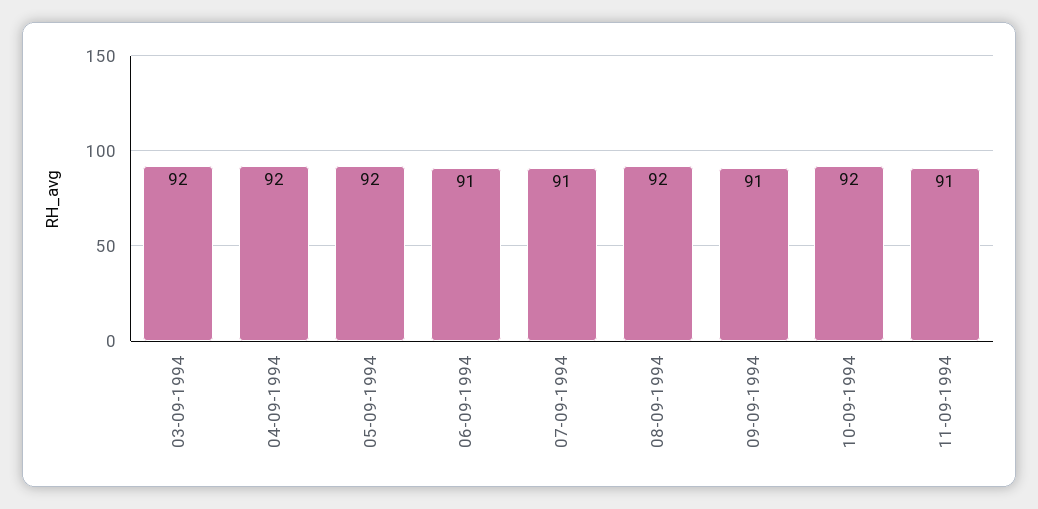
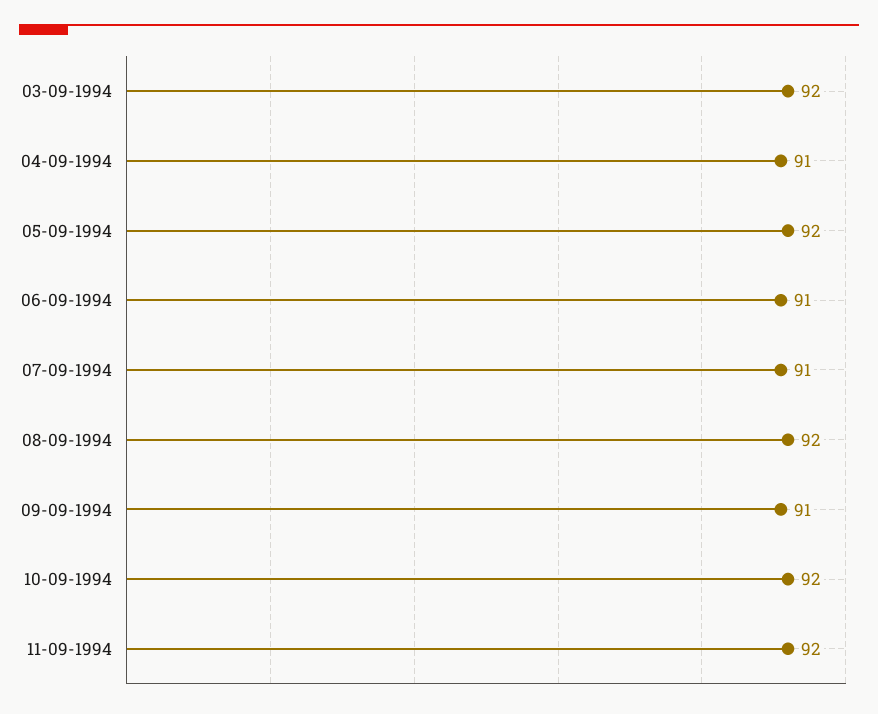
04-09-1994: 92 -> 91
11-09-1994: 91 -> 92

